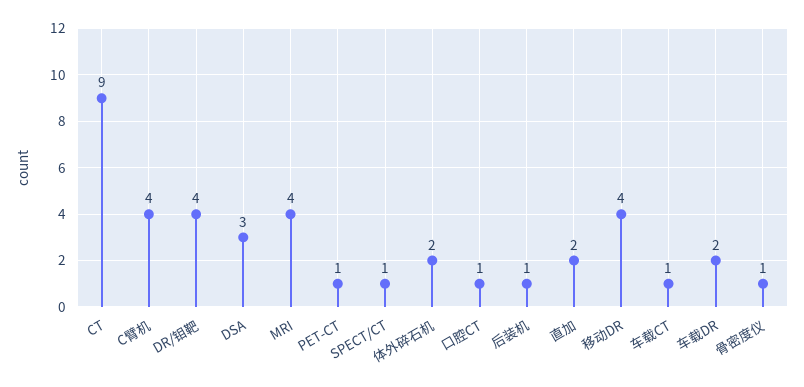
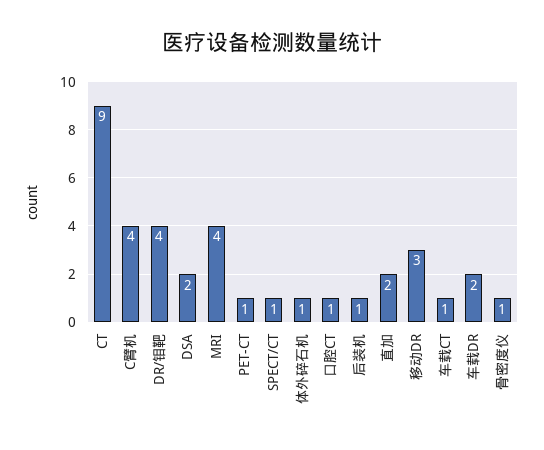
DSA: 3 -> 2
体外碎石机: 2 -> 1
移动DR: 4 -> 3

